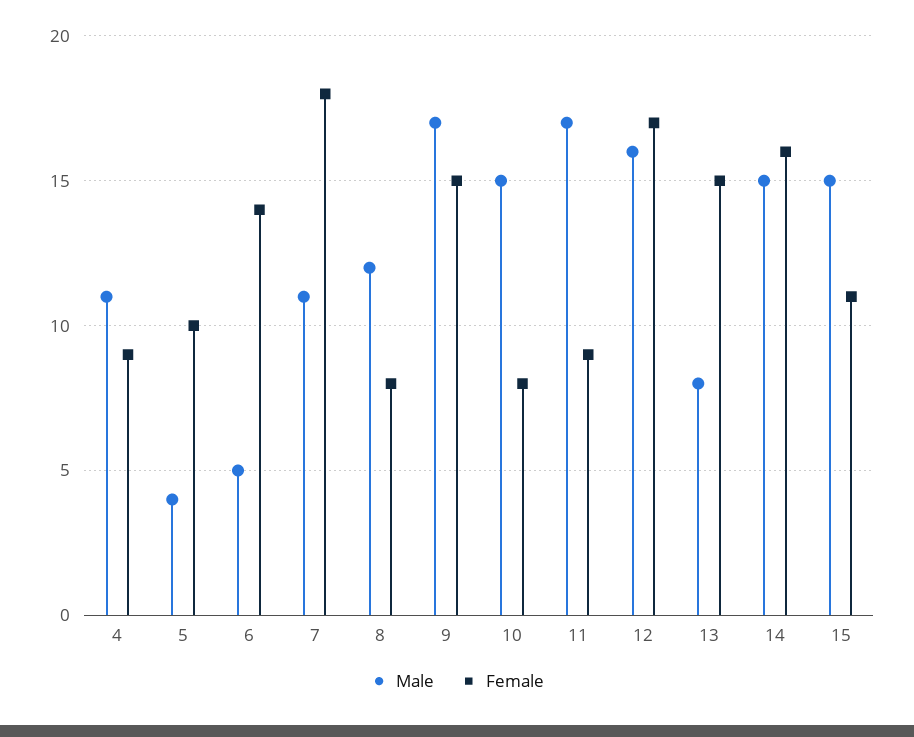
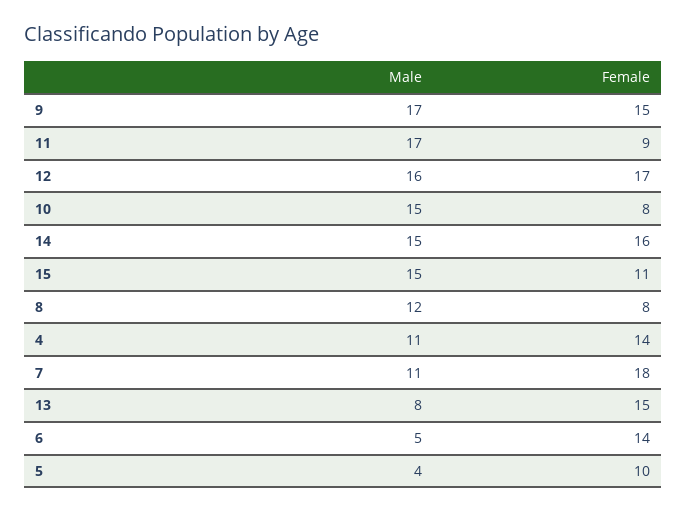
Female, 4: 9 -> 14

